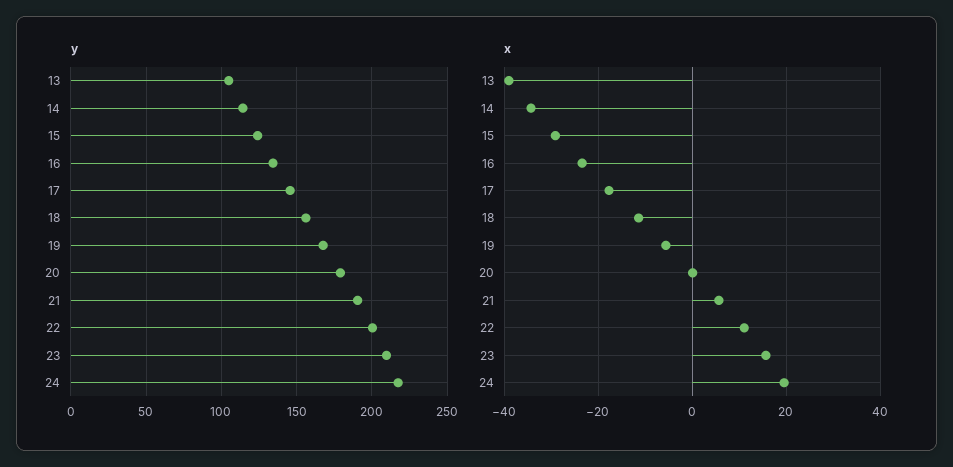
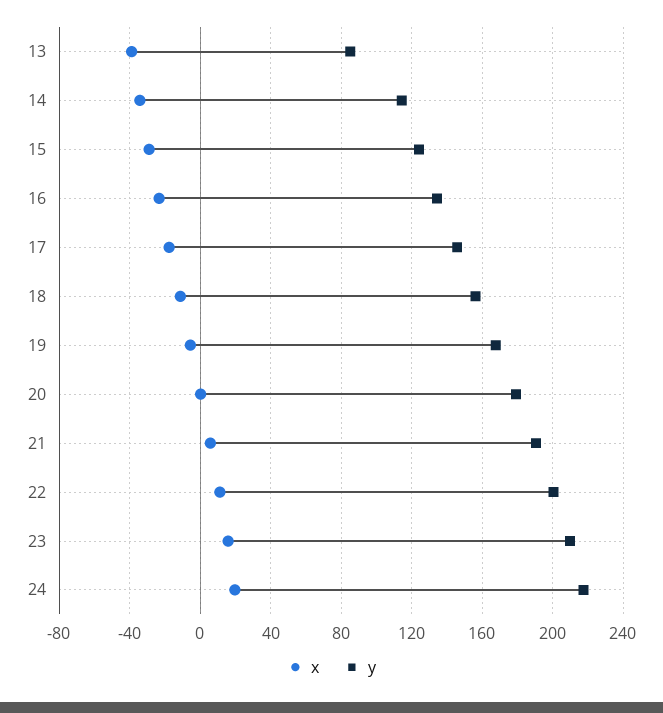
y, 13: 105 -> 85

